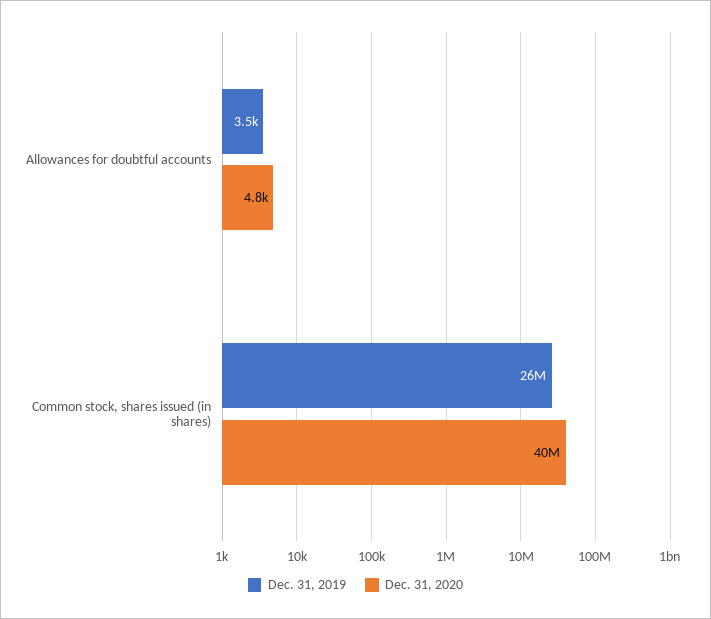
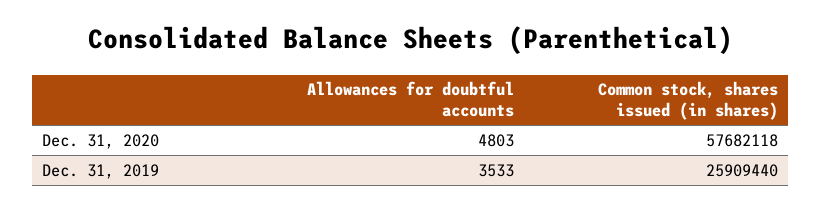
Dec. 31, 2020, Common stock, shares issued (in shares): 40000000 -> 57682118

